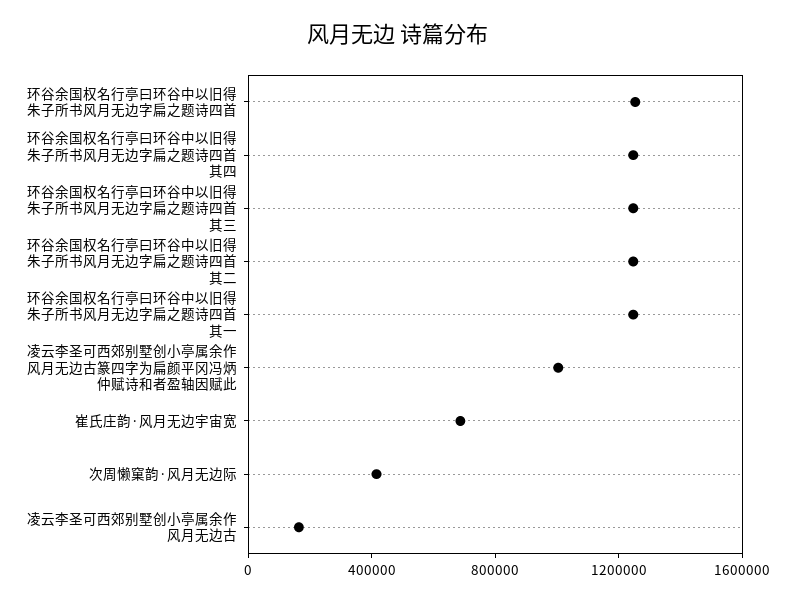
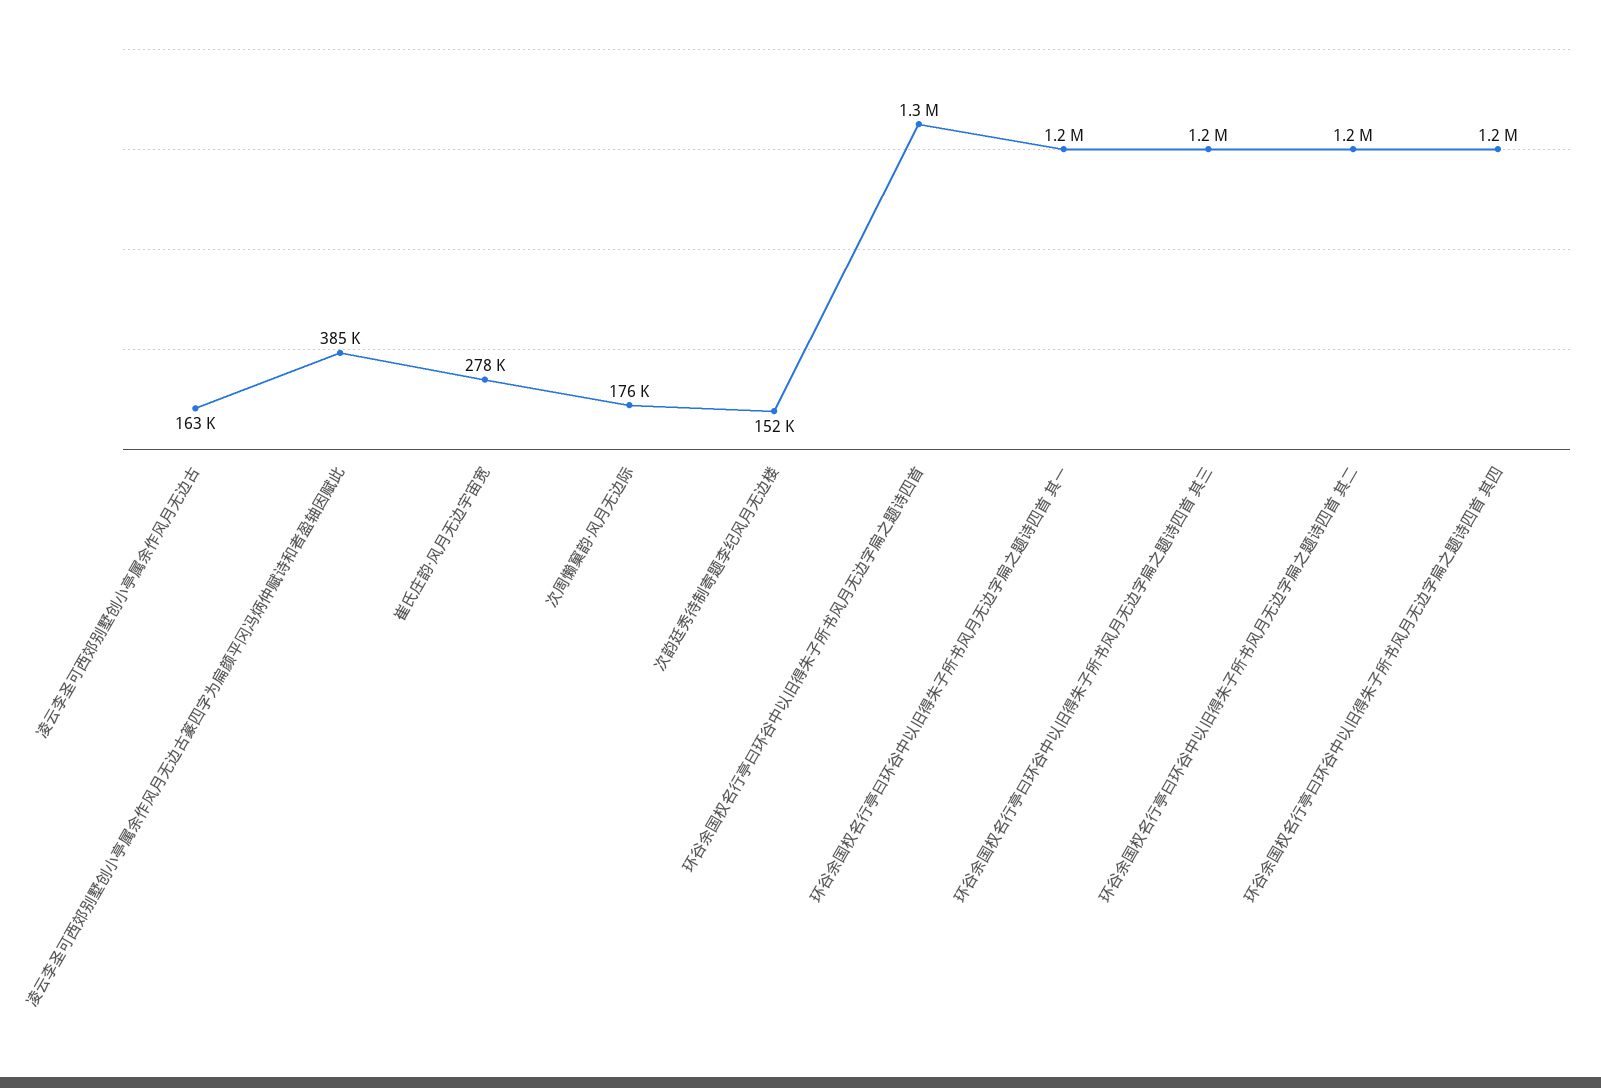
凌云李圣可西郊别墅创小亭属余作风月无边古篆四字为扁颜平冈冯炳仲赋诗和者盈轴因赋此: 1000000 -> 385000
崔氏庄韵·风月无边宇宙宽: 700000 -> 278000
次周懒窠韵·风月无边际: 400000 -> 176000
次韵廷秀待制寄题李纪风月无边楼: none -> 152000

